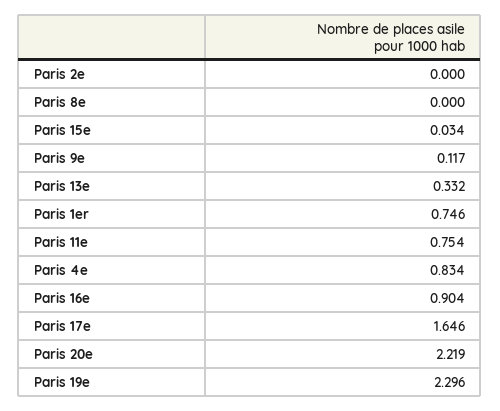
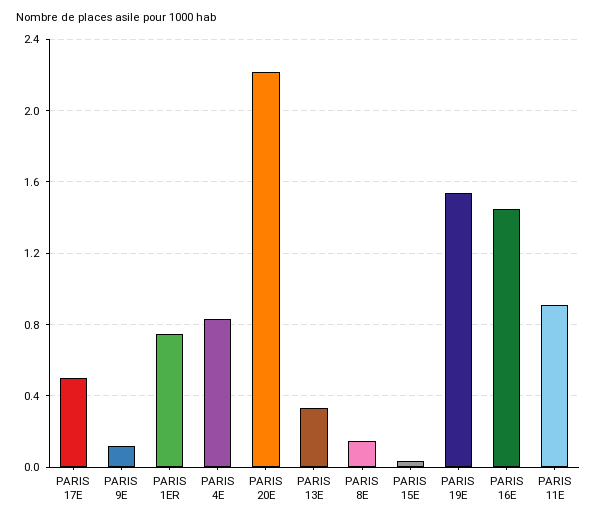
Paris 2e: 0 -> none
Paris 8e: 0 -> 0.15
Paris 11e: 0.754 -> 0.9
Paris 16e: 0.904 -> 1.45
Paris 17e: 1.646 -> 0.5
Paris 19e: 2.296 -> 1.55

